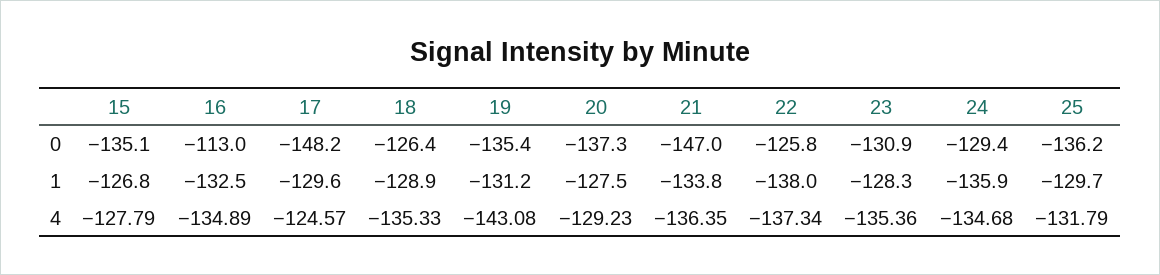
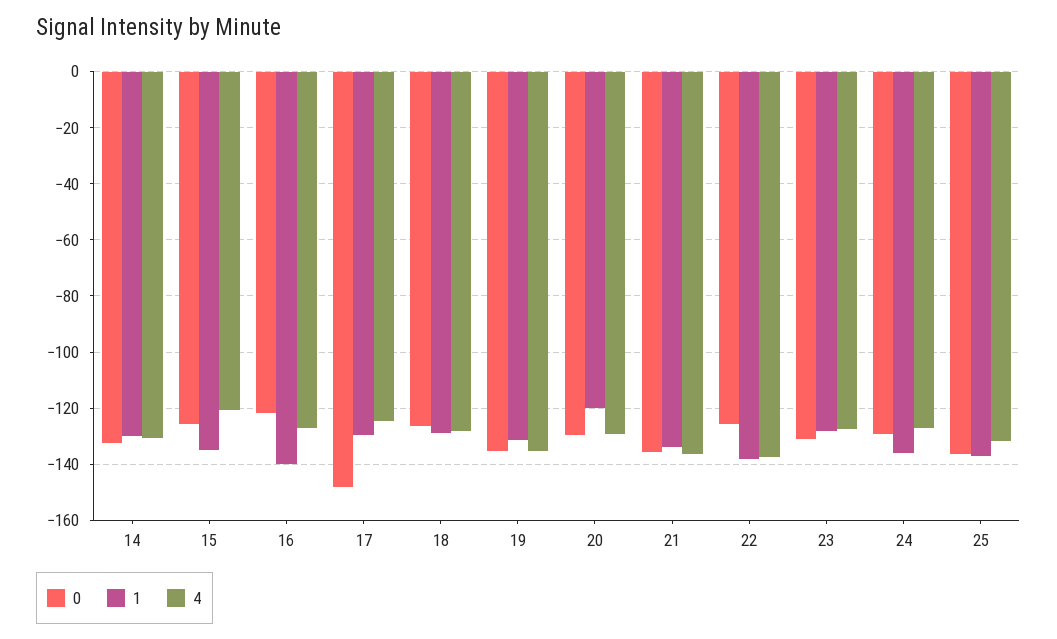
0, 15: -135.1 -> -125
0, 16: -113 -> -122.5
0, 20: -137.3 -> -130
0, 21: -147 -> -135
1, 15: -126.8 -> -135
1, 16: -132.5 -> -140
1, 20: -127.5 -> -120
1, 25: -129.7 -> -137.5
4, 15: -127.79 -> -120
4, 16: -134.89 -> -127.5
4, 18: -135.33 -> -127.5
4, 19: -143.08 -> -135
4, 23: -135.36 -> -127.5
4, 24: -134.68 -> -127.5
0, 14: none -> -132.5
1, 14: none -> -130
4, 14: none -> -130

